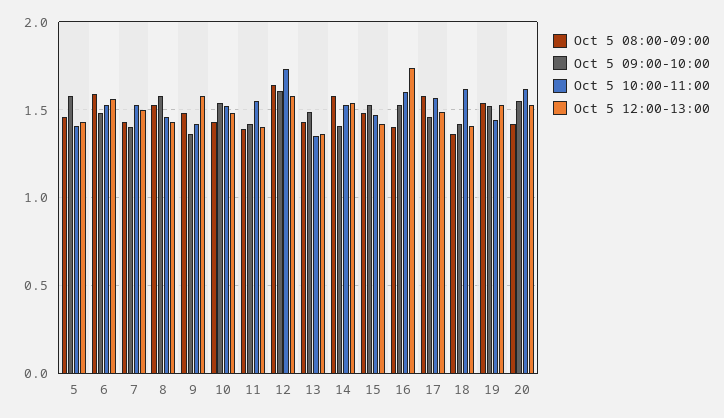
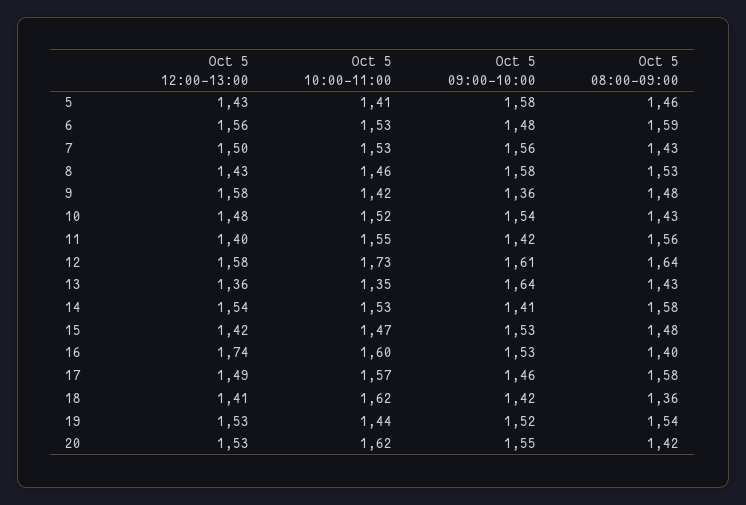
Oct 5 09:00-10:00, 7: 1.4 -> 1.56
Oct 5 08:00-09:00, 11: 1.4 -> 1.56
Oct 5 09:00-10:00, 13: 1.5 -> 1.64

